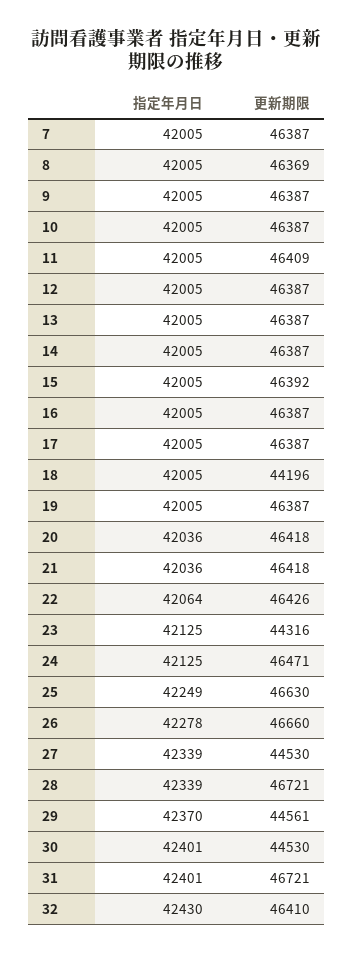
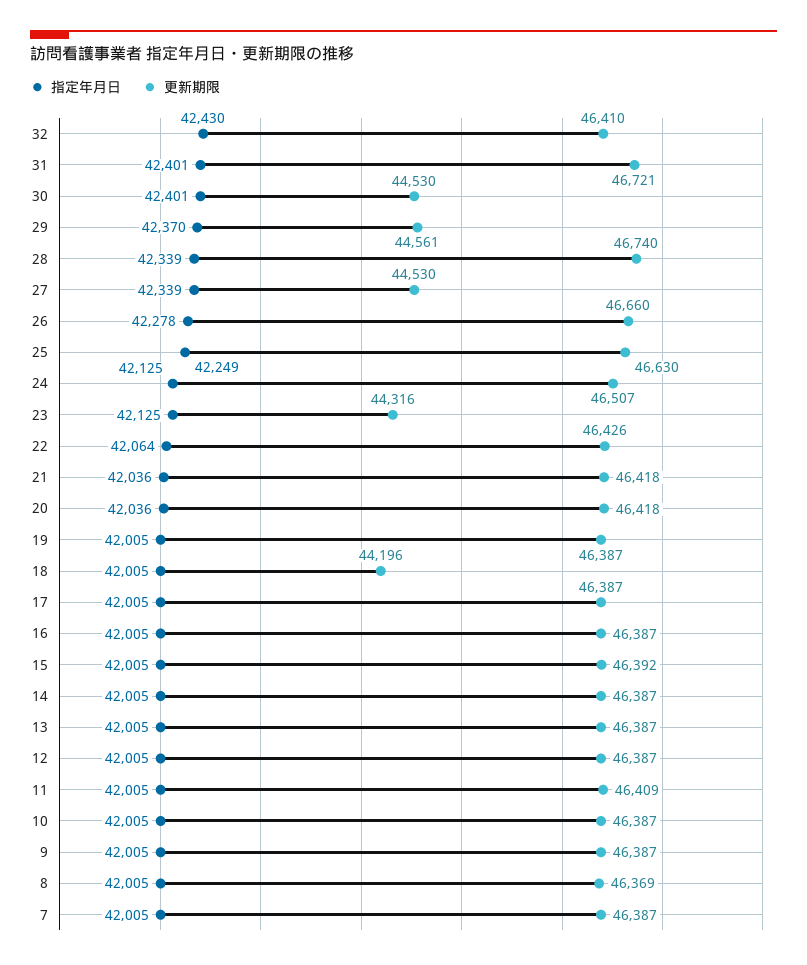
更新期限, 24: 46471 -> 46507
更新期限, 28: 46721 -> 46740

